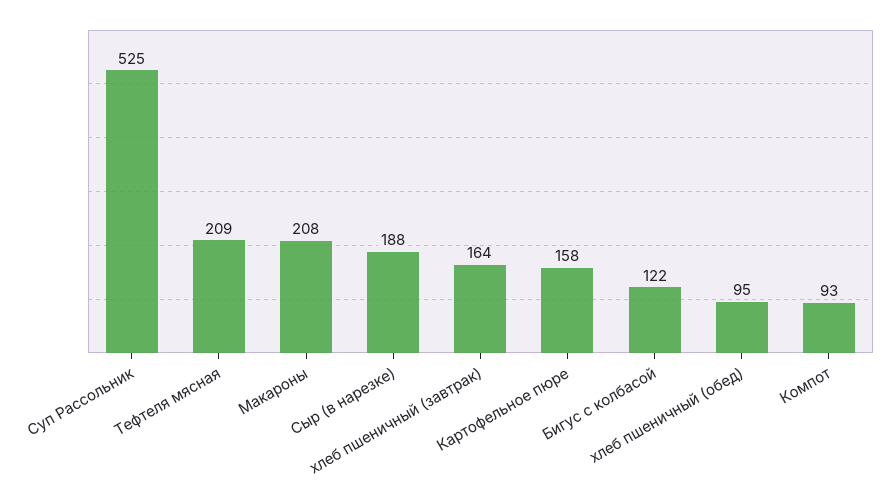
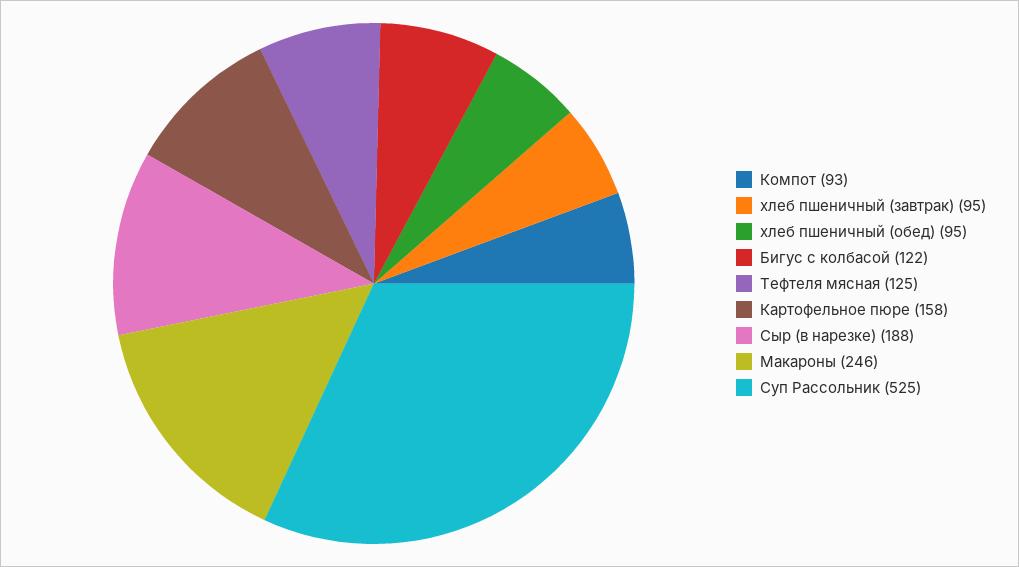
Тефтеля мясная: 209 -> 125
Макароны: 208 -> 246
хлеб пшеничный (завтрак): 164 -> 95

